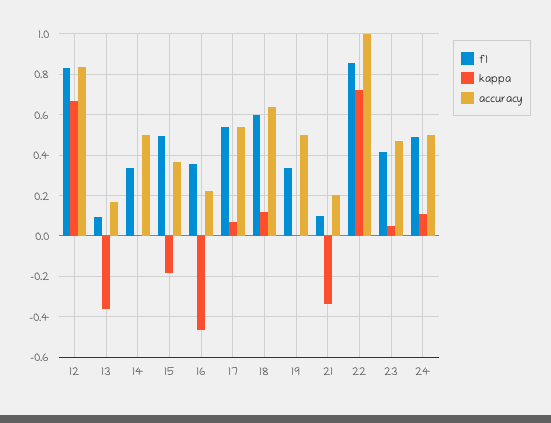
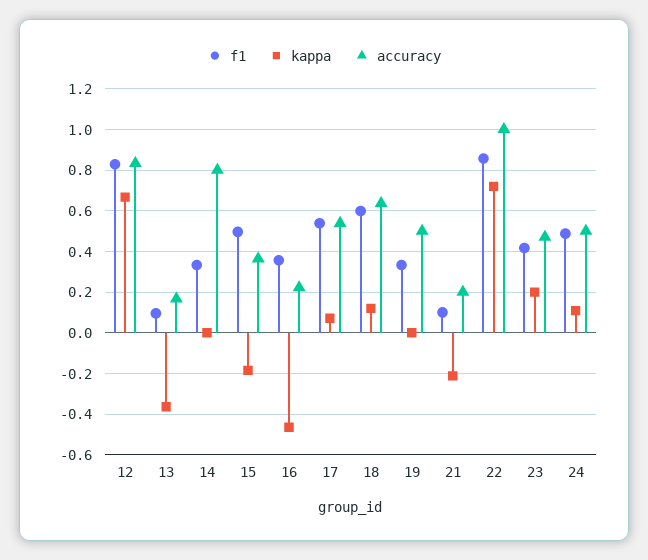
accuracy, 14: 0.5 -> 0.8
kappa, 21: -0.35 -> -0.2
kappa, 23: 0.05 -> 0.2

